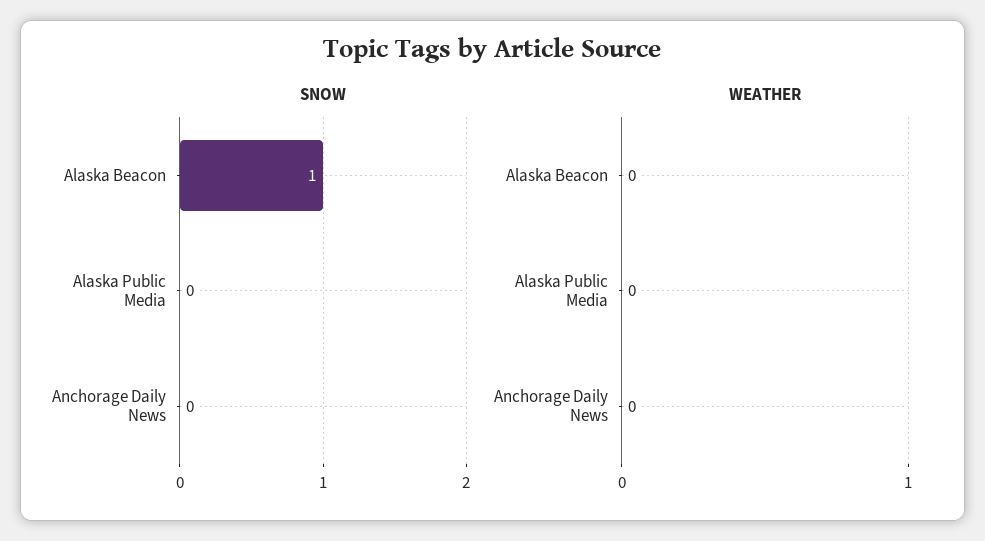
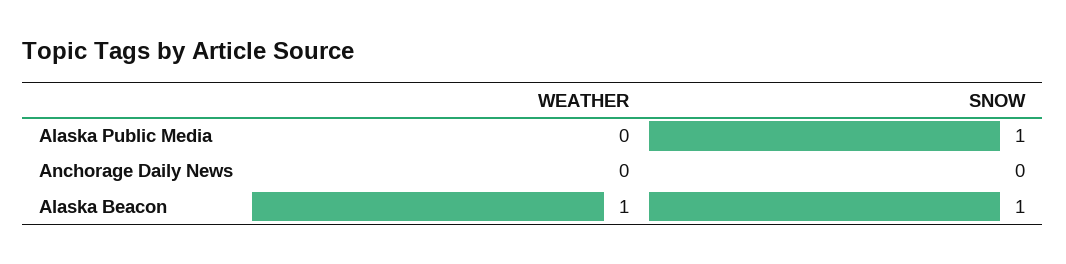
SNOW, Alaska Public Media: 0 -> 1
WEATHER, Alaska Beacon: 0 -> 1

